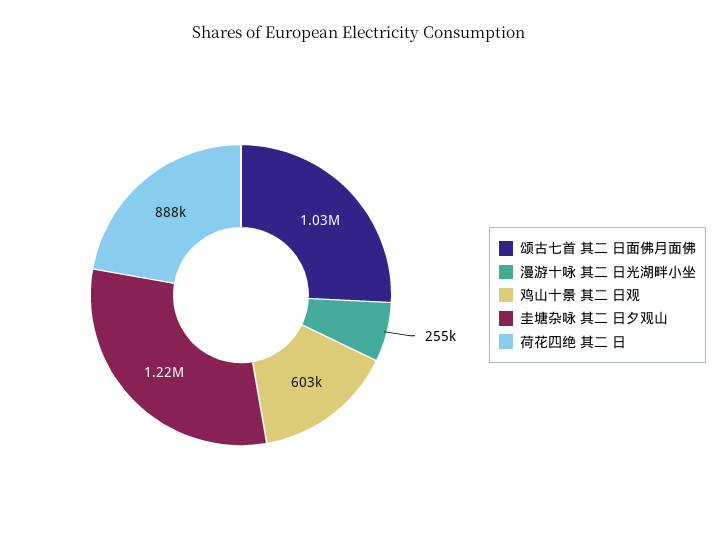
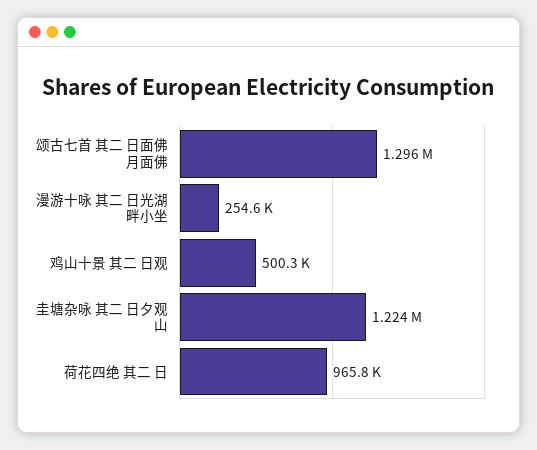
颂古七首 其二 日面佛月面佛: 1030000 -> 1296000
鸡山十景 其二 日观: 603000 -> 500300
荷花四绝 其二 日: 888000 -> 965800

